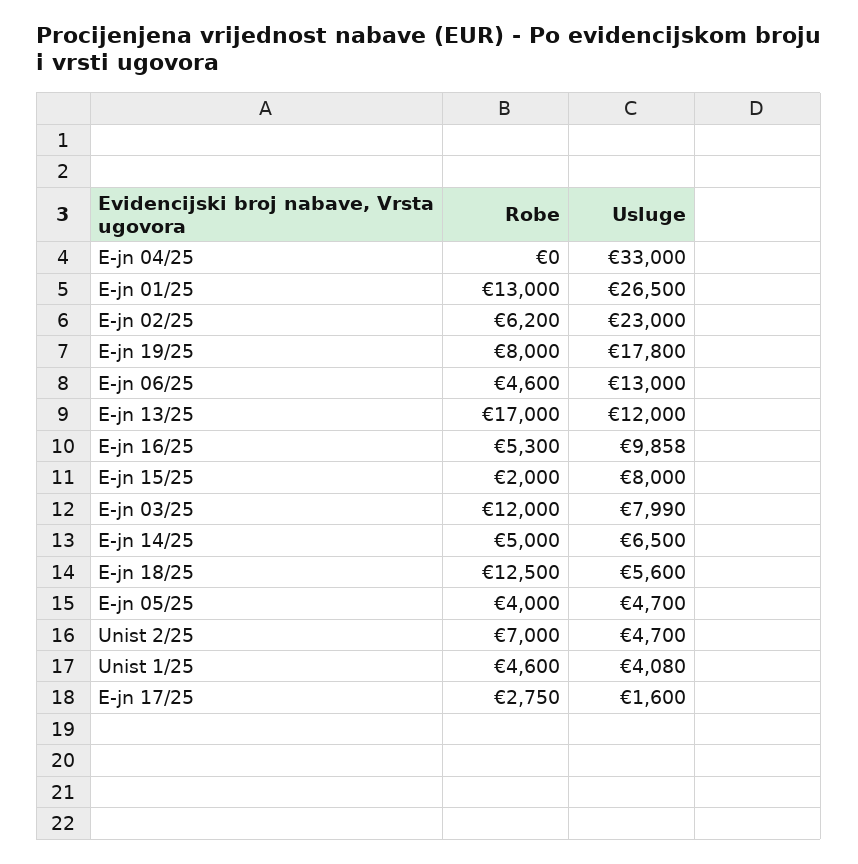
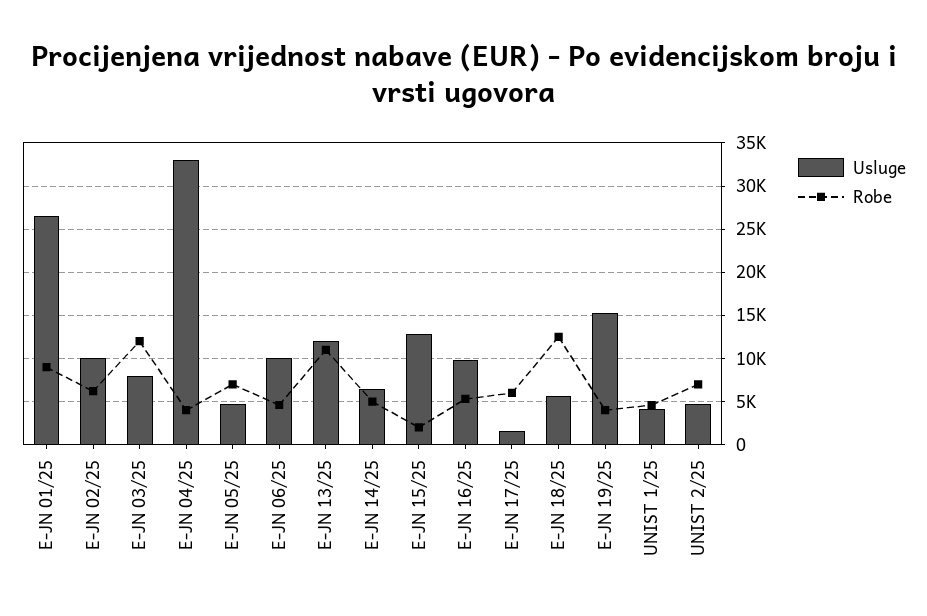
Robe, E-jn 04/25: 0 -> 4000
Robe, E-jn 01/25: 13000 -> 9000
Usluge, E-jn 02/25: 23000 -> 10000
Robe, E-jn 19/25: 8000 -> 4000
Usluge, E-jn 19/25: 17800 -> 15000
Usluge, E-jn 06/25: 13000 -> 10000
Robe, E-jn 13/25: 17000 -> 11000
Usluge, E-jn 15/25: 8000 -> 13000
Robe, E-jn 05/25: 4000 -> 7000
Robe, E-jn 17/25: 2750 -> 6000

